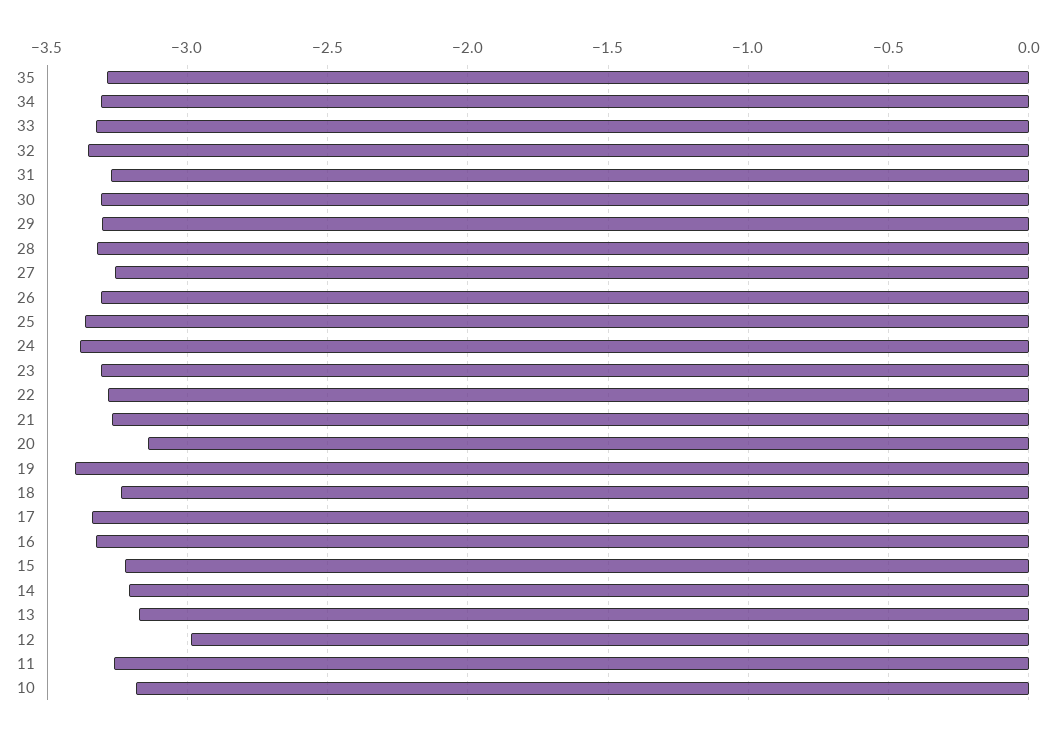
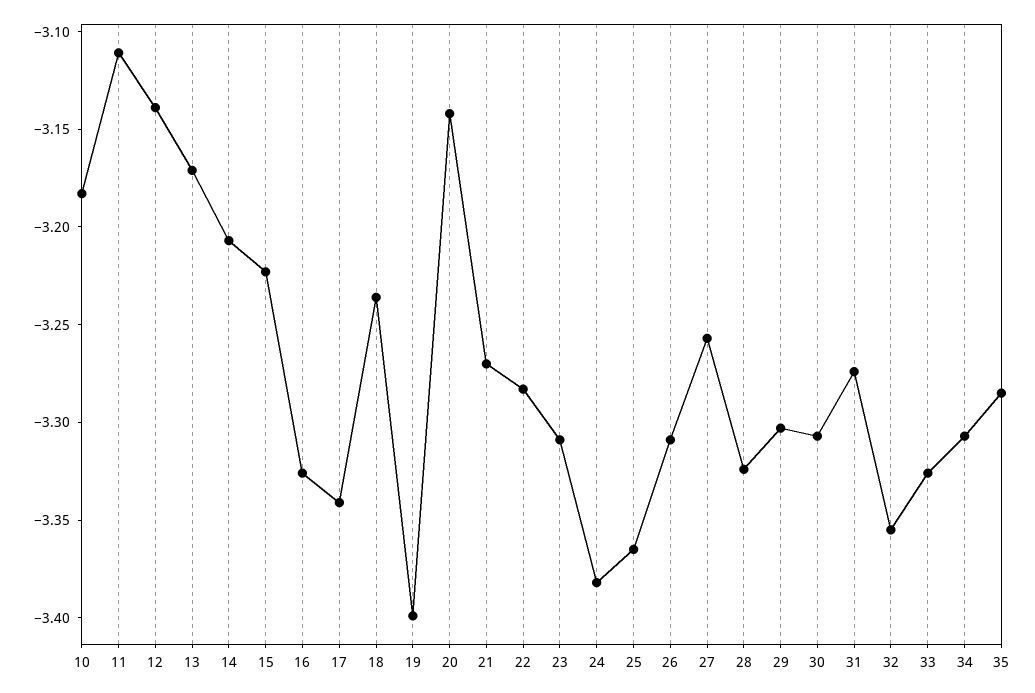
12: -3 -> -3.14
11: -3.25 -> -3.11

